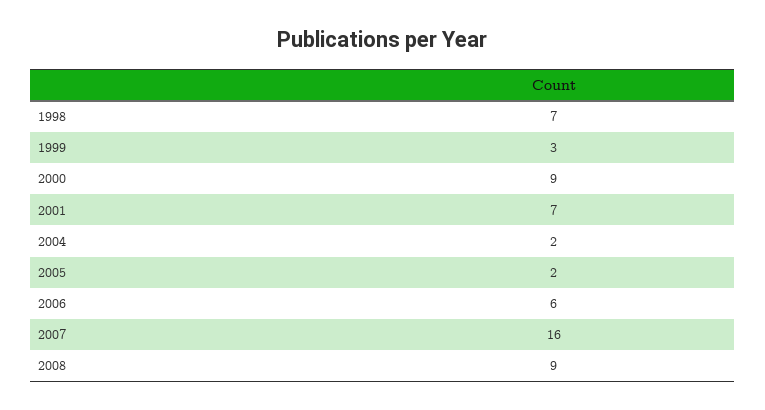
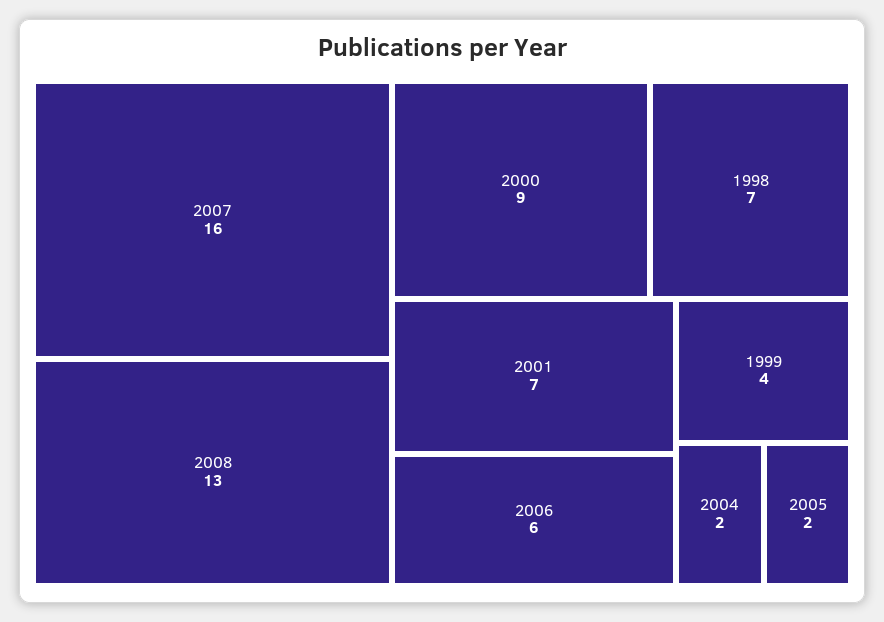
1999: 3 -> 4
2008: 9 -> 13

